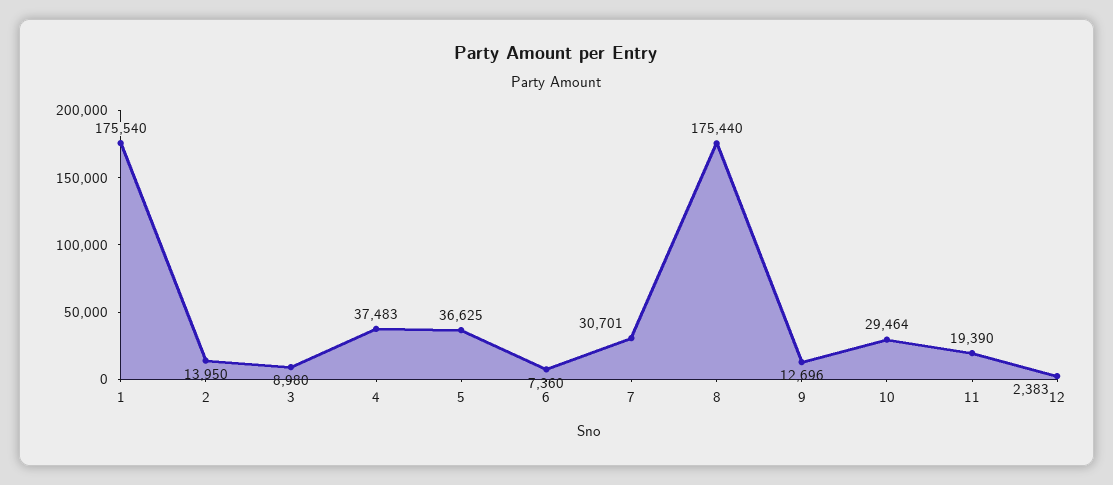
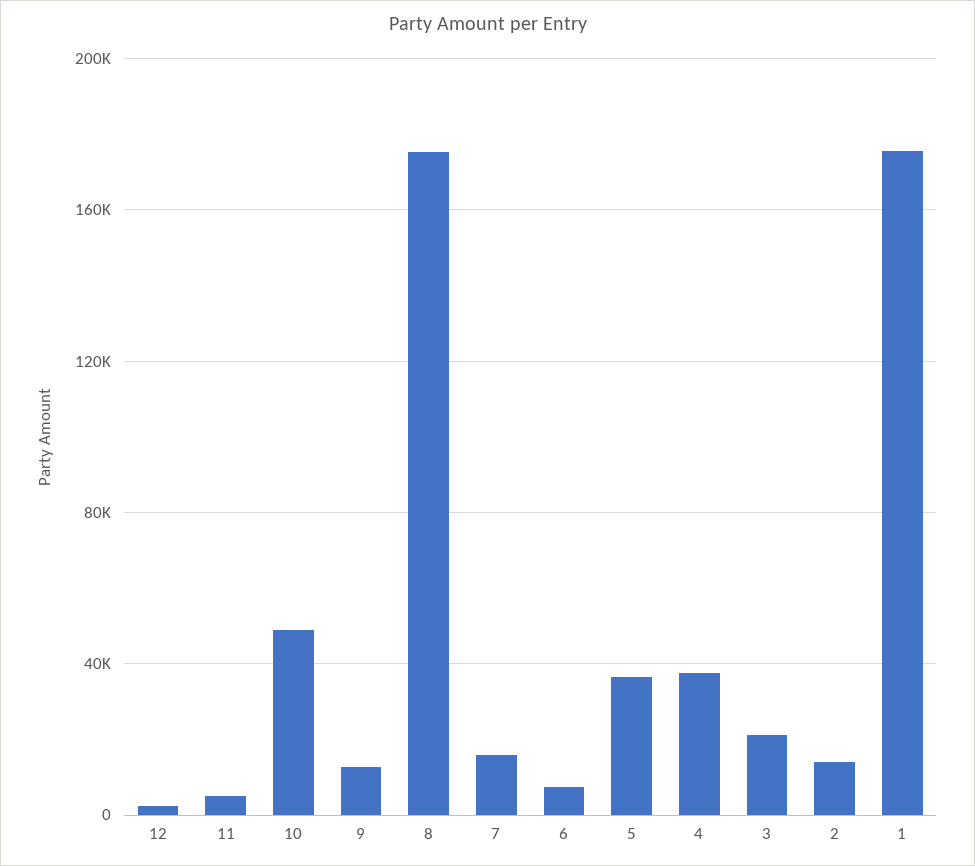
3: 8980 -> 20000
7: 30701 -> 15000
10: 29464 -> 50000
11: 19390 -> 5000

